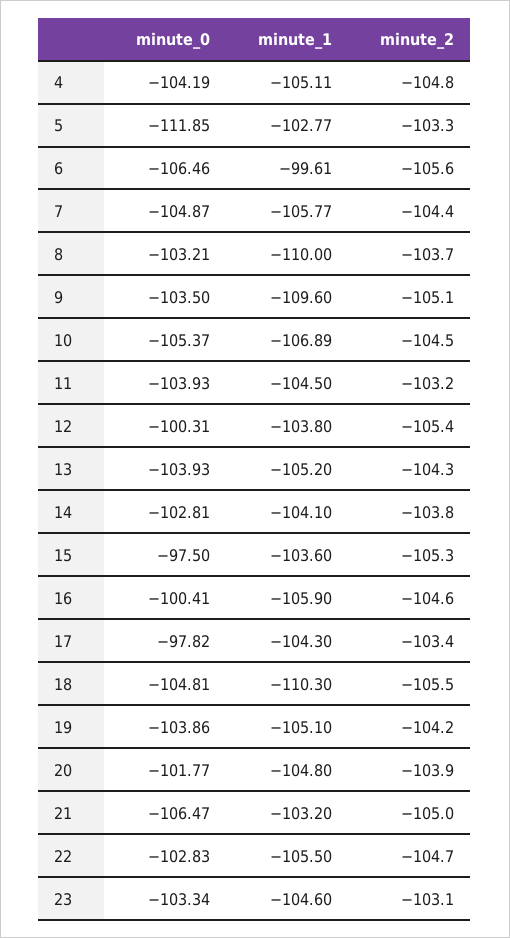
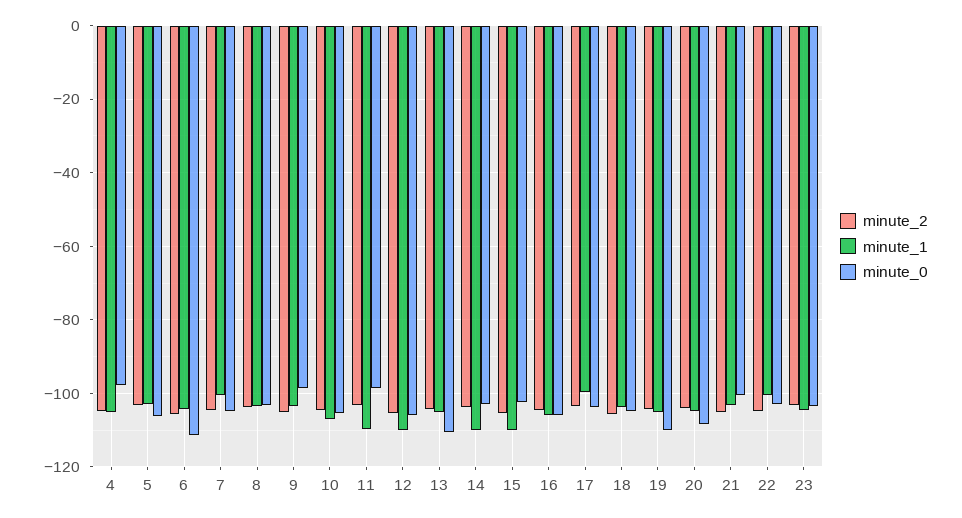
minute_0, 4: -104.19 -> -98
minute_0, 5: -111.85 -> -106
minute_0, 6: -106.46 -> -112
minute_1, 6: -99.61 -> -104
minute_1, 7: -105.77 -> -100
minute_1, 8: -110 -> -104
minute_0, 9: -103.5 -> -98
minute_1, 9: -109.6 -> -104
minute_0, 11: -103.93 -> -98
minute_1, 11: -104.5 -> -110
minute_0, 12: -100.31 -> -106
minute_1, 12: -103.8 -> -110
minute_0, 13: -103.93 -> -110
minute_1, 14: -104.1 -> -110
minute_0, 15: -97.5 -> -102
minute_1, 15: -103.6 -> -110
minute_0, 16: -100.41 -> -106
minute_0, 17: -97.82 -> -104
minute_1, 17: -104.3 -> -100
minute_1, 18: -110.3 -> -104
minute_0, 19: -103.86 -> -110
minute_0, 20: -101.77 -> -108
minute_0, 21: -106.47 -> -100
minute_1, 22: -105.5 -> -100

